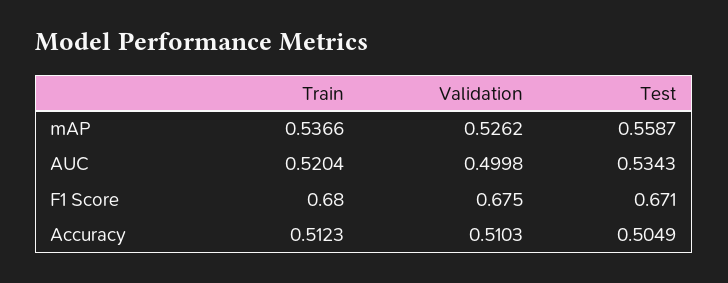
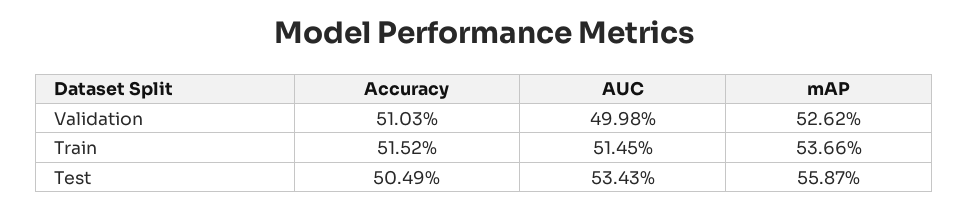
Train, AUC: 0.5204 -> 0.5145
Train, F1 Score: 0.68 -> none
Validation, F1 Score: 0.675 -> none
Test, F1 Score: 0.671 -> none
Train, Accuracy: 0.5123 -> 0.5152

